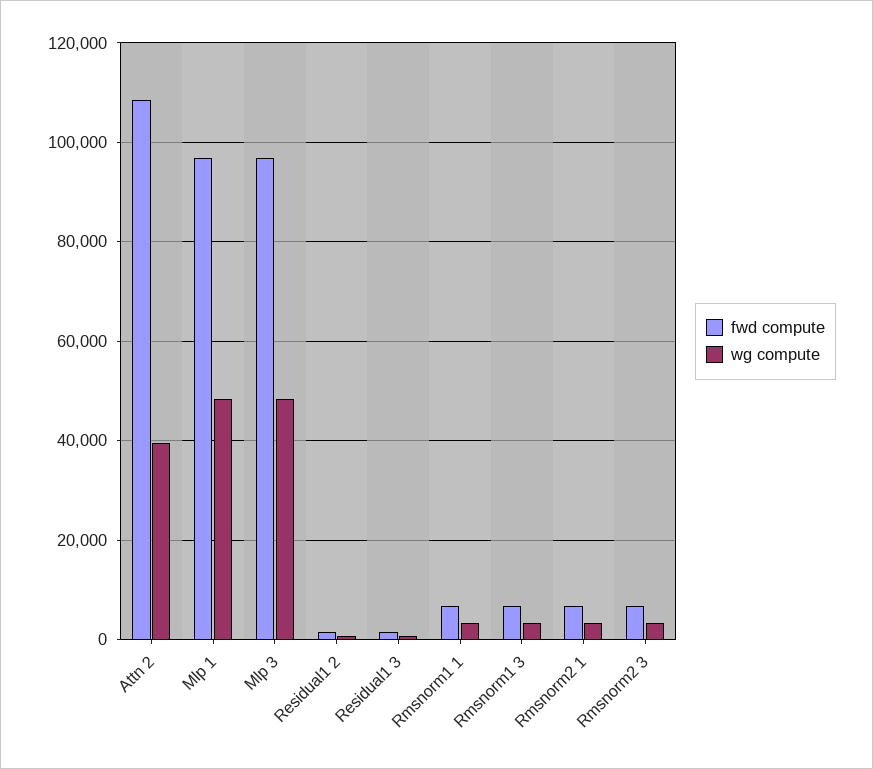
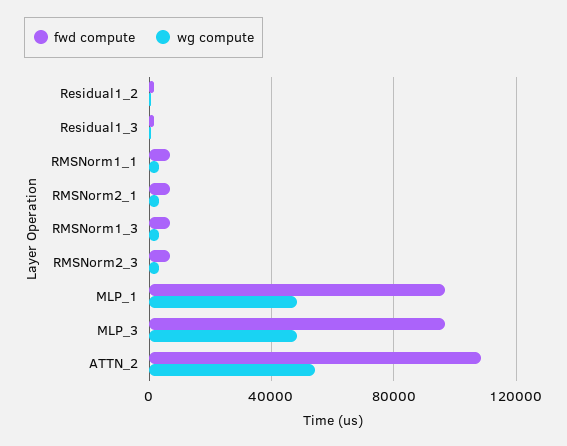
wg compute, Attn 2: 40000 -> 55000

